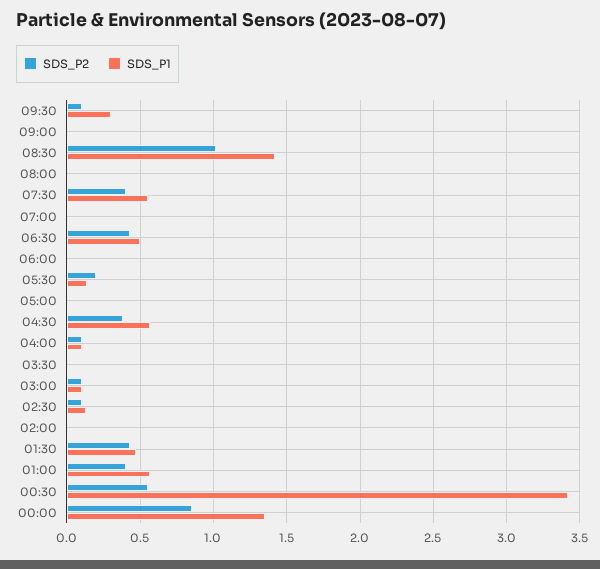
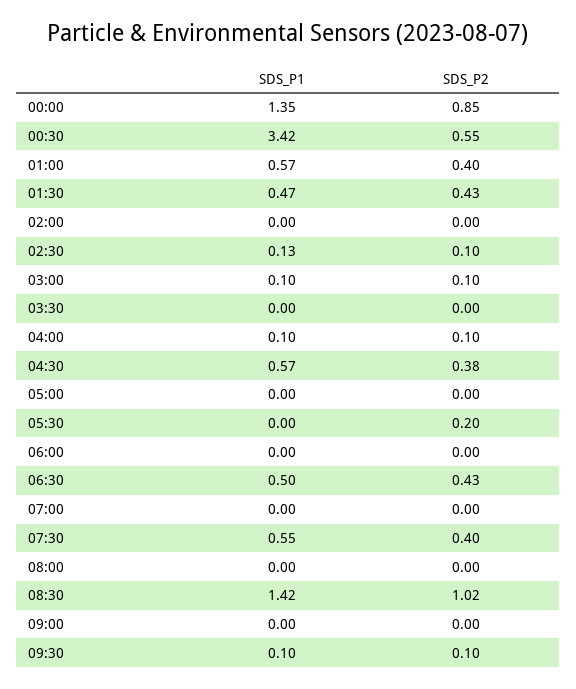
SDS_P1, 09:30: 0.3 -> 0.1
SDS_P1, 05:30: 0.15 -> 0

